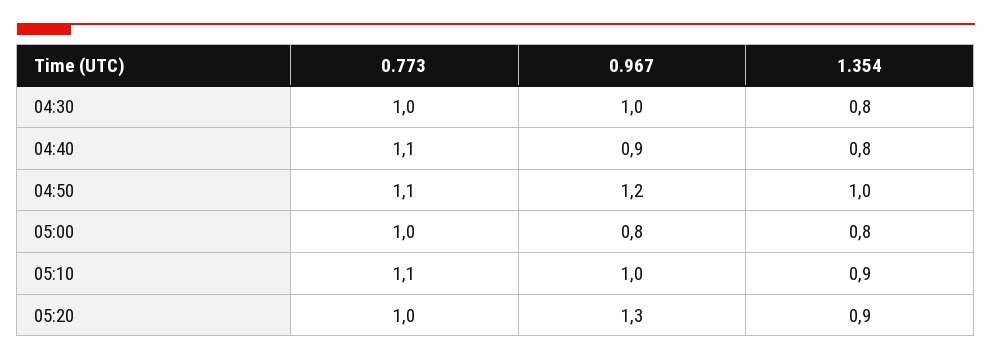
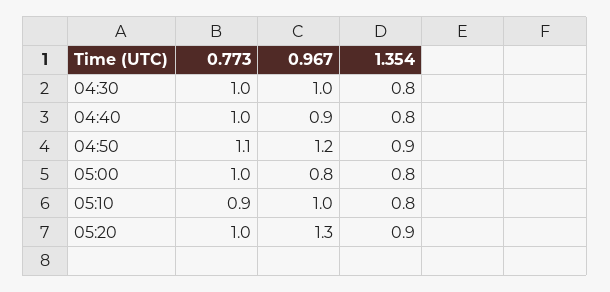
0.773, 04:40: 1.1 -> 1
1.354, 04:50: 1 -> 0.9
0.773, 05:10: 1.1 -> 0.9
1.354, 05:10: 0.9 -> 0.8

